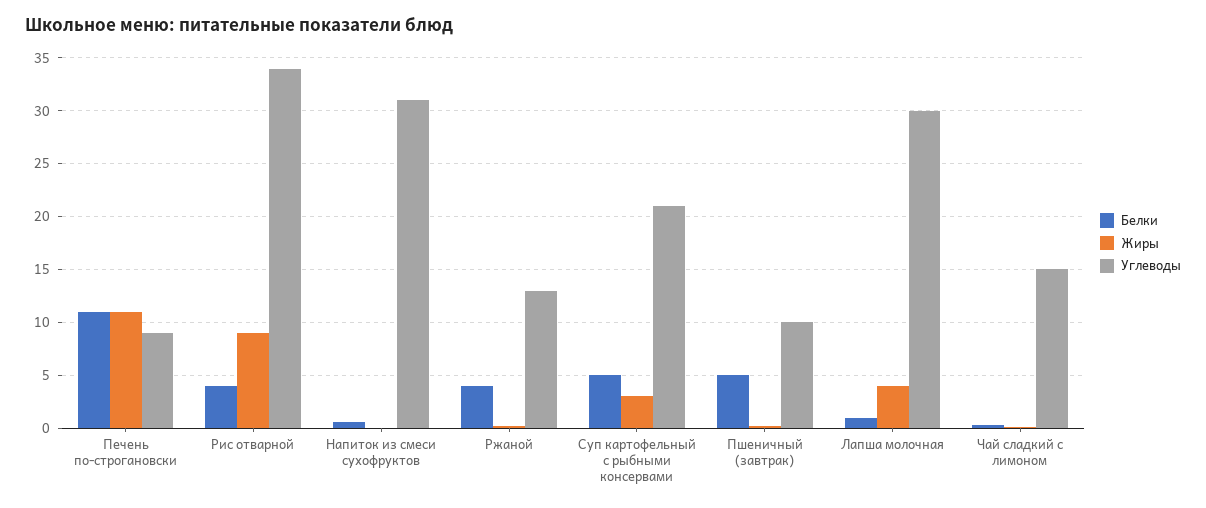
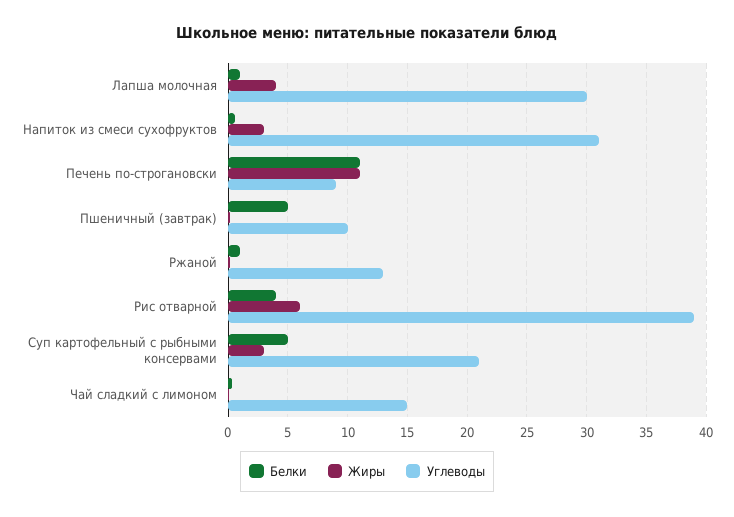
Жиры, Рис отварной: 9 -> 6
Углеводы, Рис отварной: 34 -> 39
Жиры, Напиток из смеси сухофруктов: 0 -> 3
Белки, Ржаной: 4 -> 1

